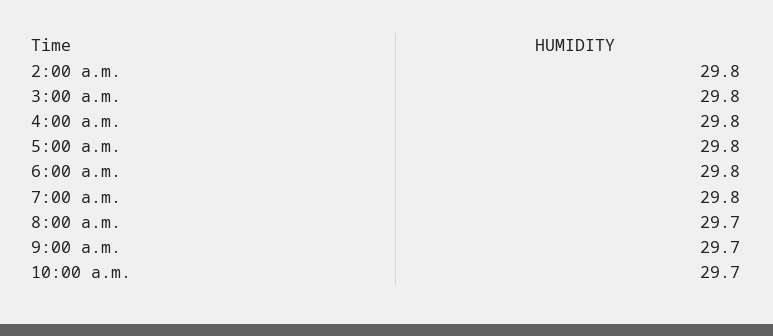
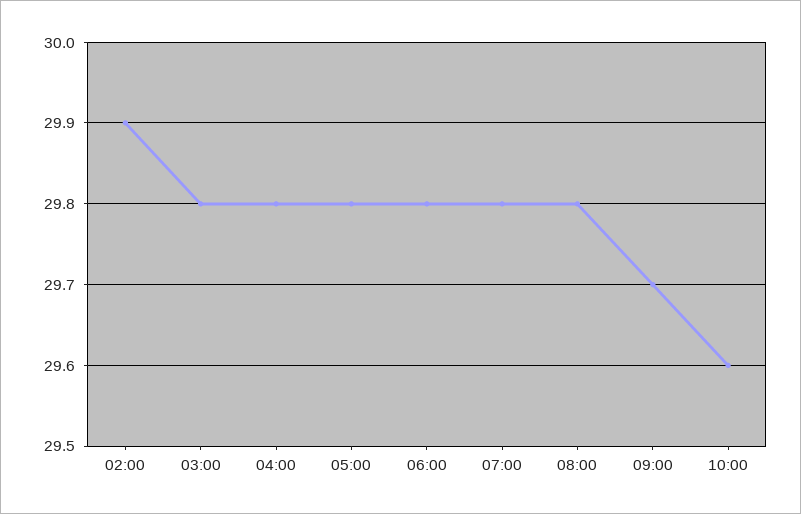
2:00 a.m.: 29.8 -> 29.9
8:00 a.m.: 29.7 -> 29.8
10:00 a.m.: 29.7 -> 29.6

